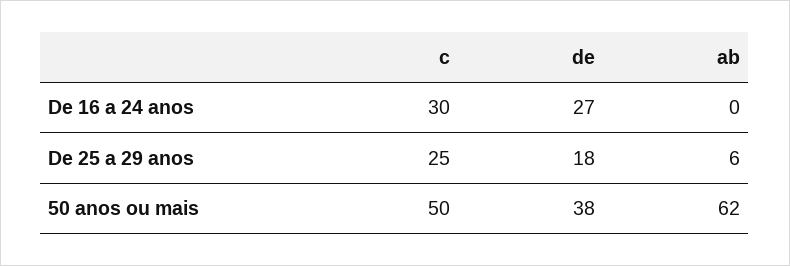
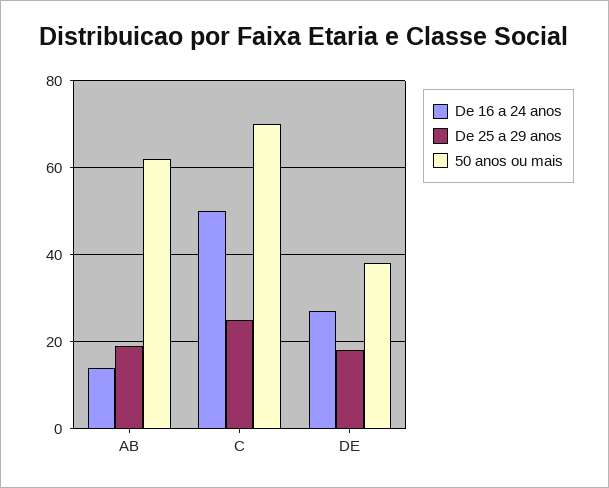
De 16 a 24 anos, c: 30 -> 50
De 16 a 24 anos, ab: 0 -> 15
De 25 a 29 anos, ab: 6 -> 20
50 anos ou mais, c: 50 -> 70

